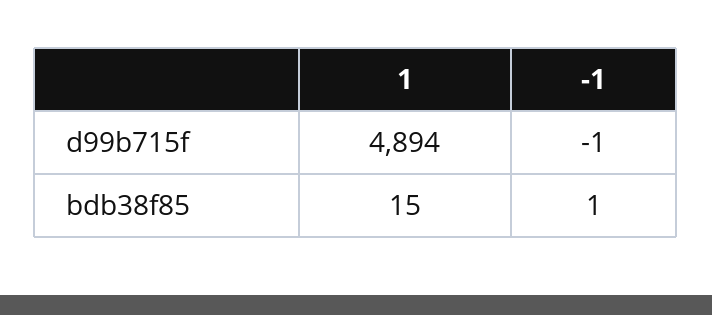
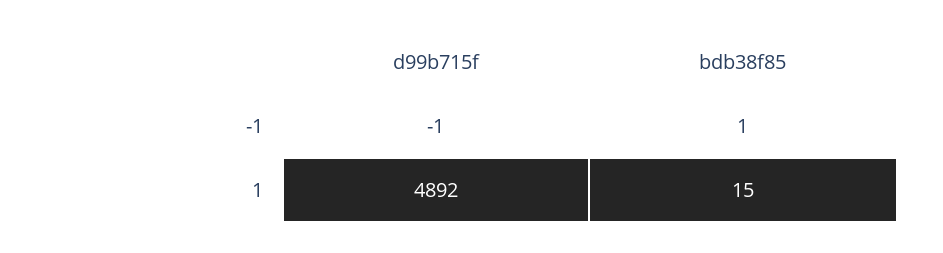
1, d99b715f: 4894 -> 4892

